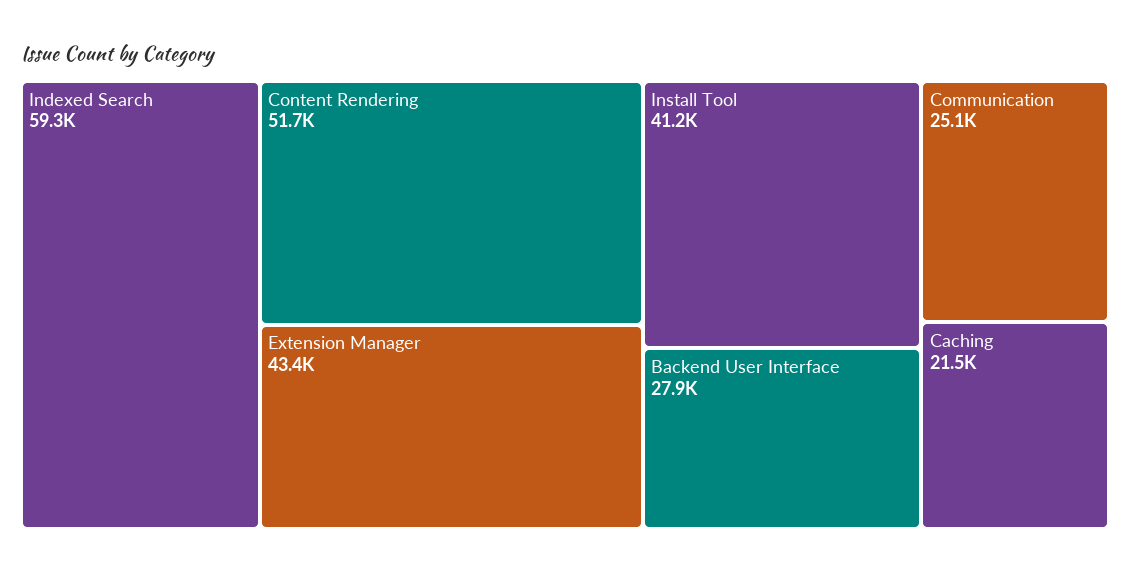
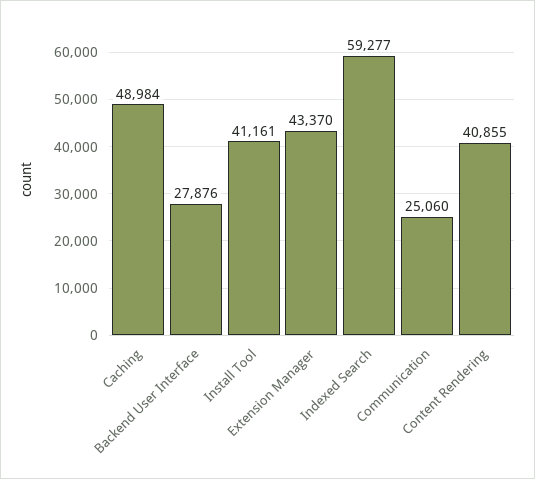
Content Rendering: 51700 -> 40855
Caching: 21500 -> 48984

